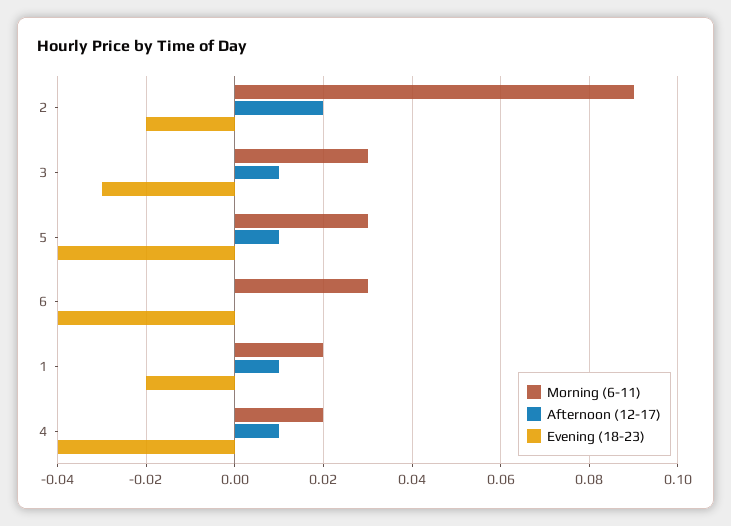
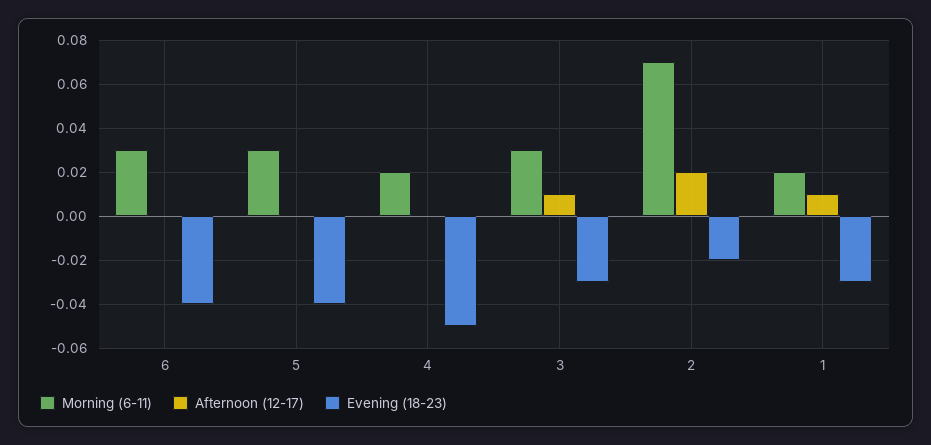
Morning (6-11), 2: 0.09 -> 0.07
Afternoon (12-17), 5: 0.01 -> 0
Evening (18-23), 1: -0.02 -> -0.03
Afternoon (12-17), 4: 0.01 -> 0
Evening (18-23), 4: -0.04 -> -0.05

